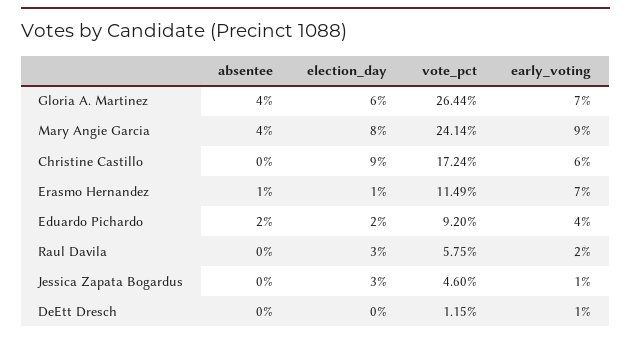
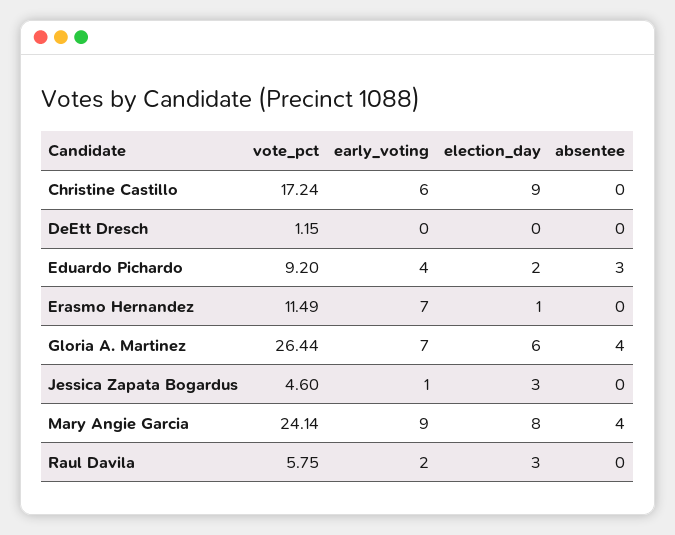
absentee, Erasmo Hernandez: 1 -> 0
absentee, Eduardo Pichardo: 2 -> 3
early_voting, DeEtt Dresch: 1 -> 0

